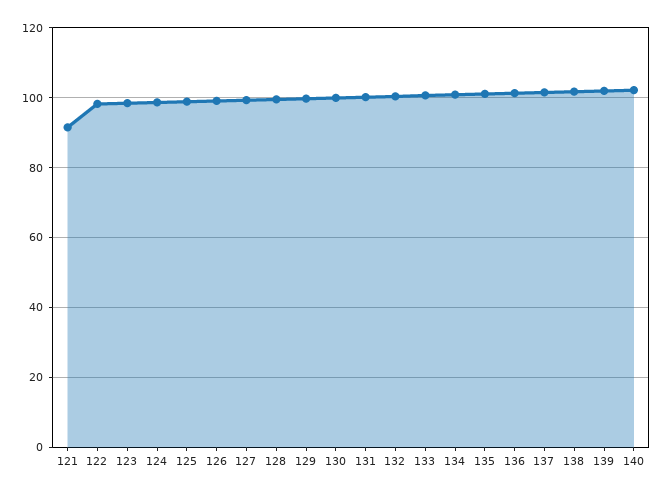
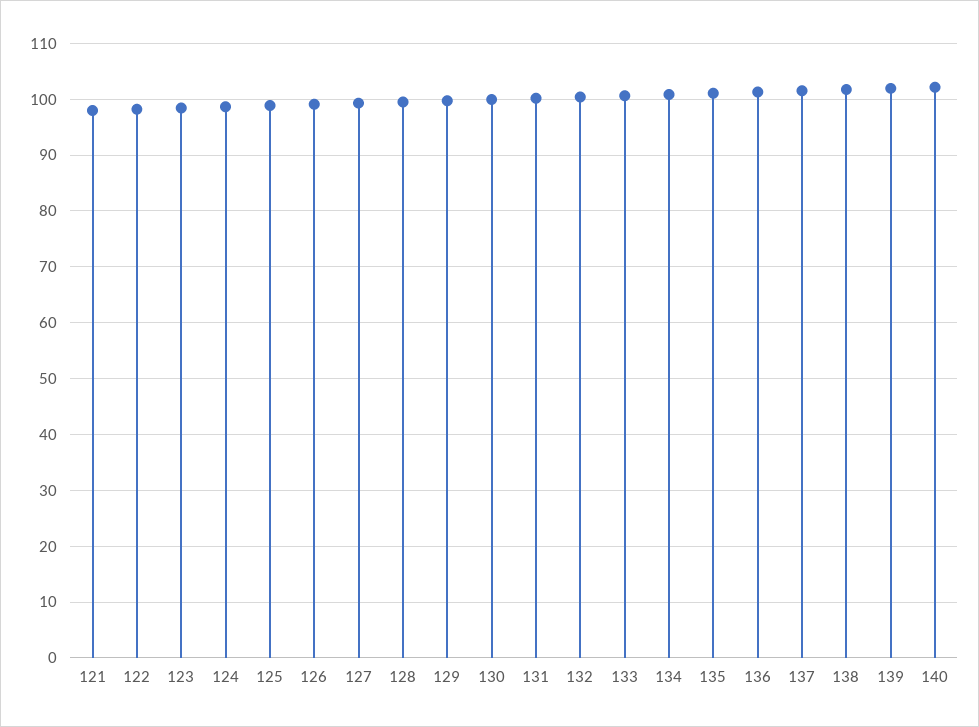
121: 92 -> 98

